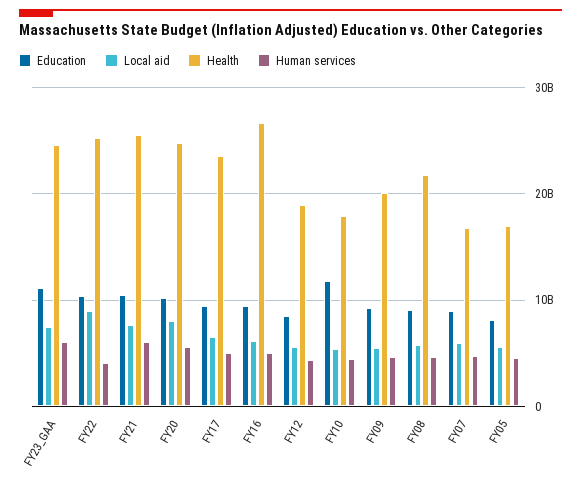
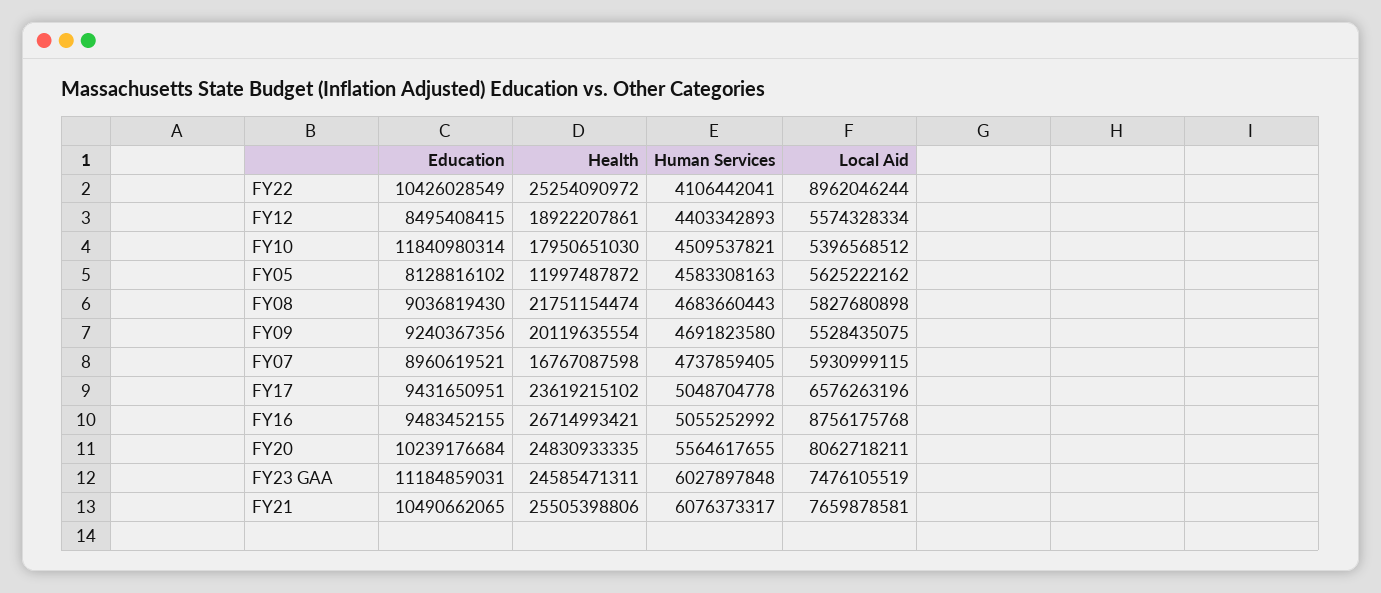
Local aid, FY16: 6000000000 -> 8756175768
Health, FY05: 17000000000 -> 11997487872

